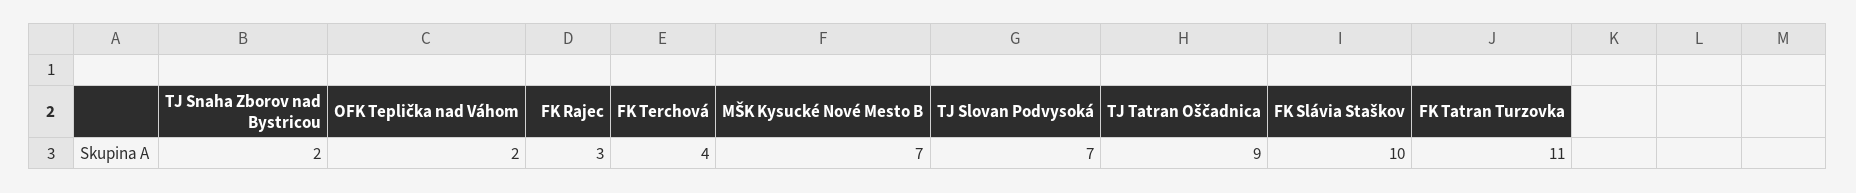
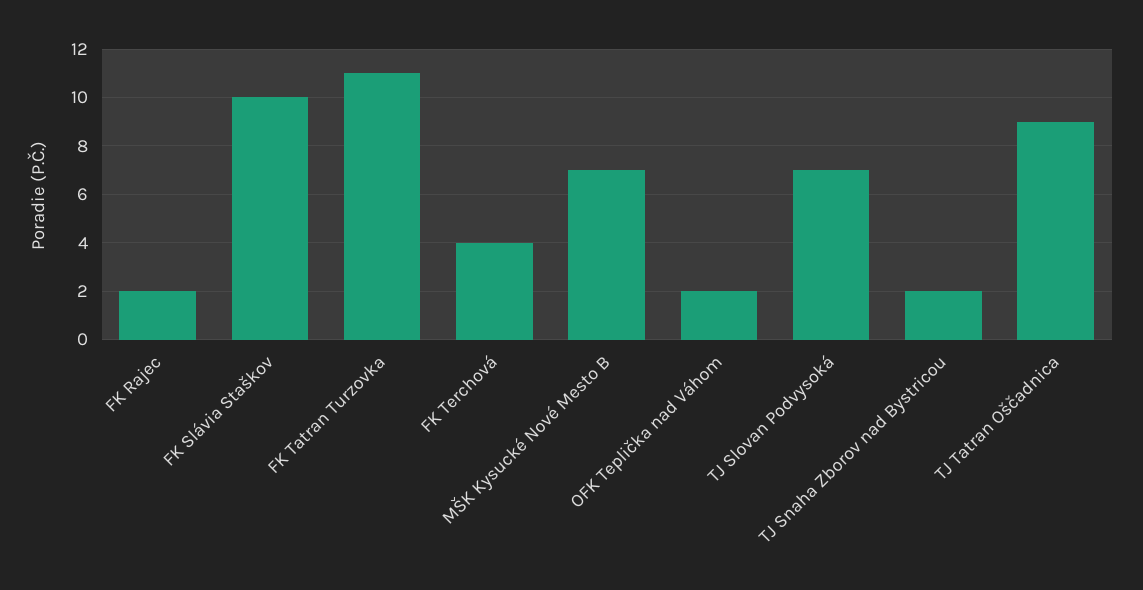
FK Rajec: 3 -> 2

